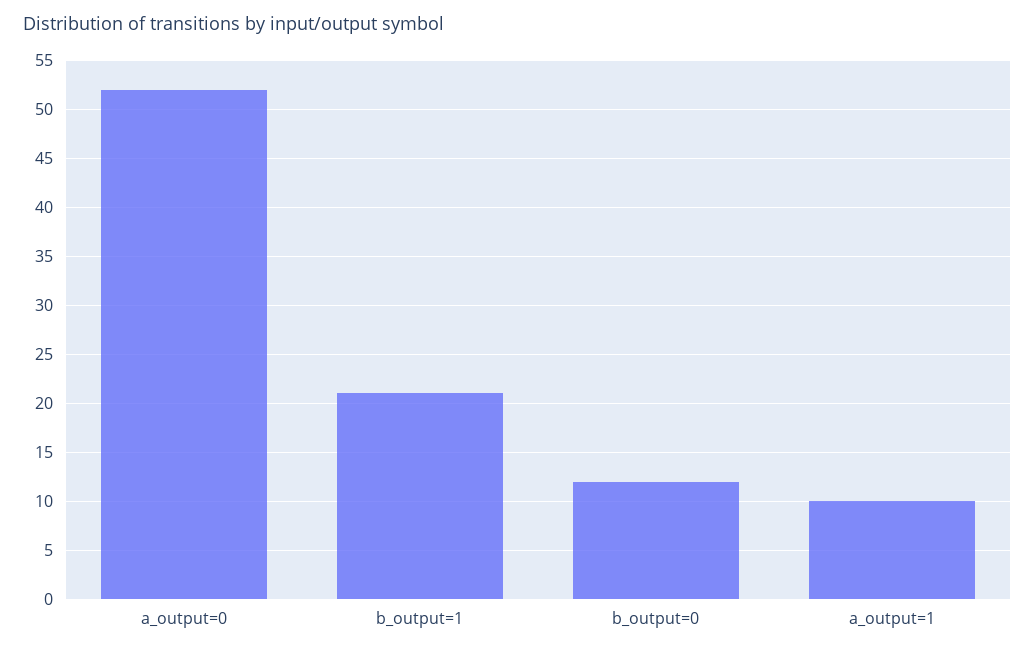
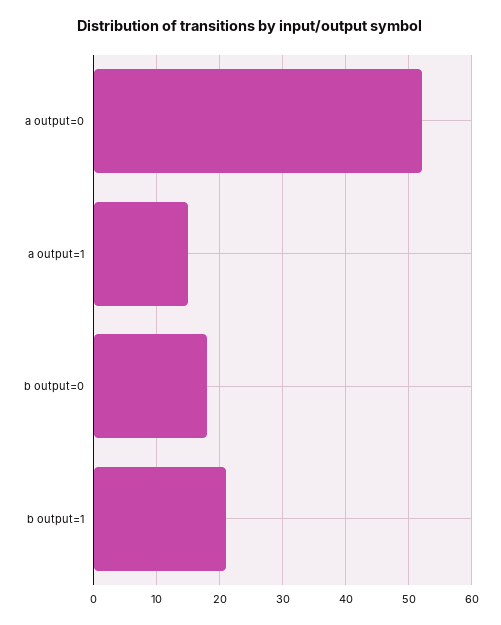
b_output=0: 12 -> 18
a_output=1: 10 -> 15

